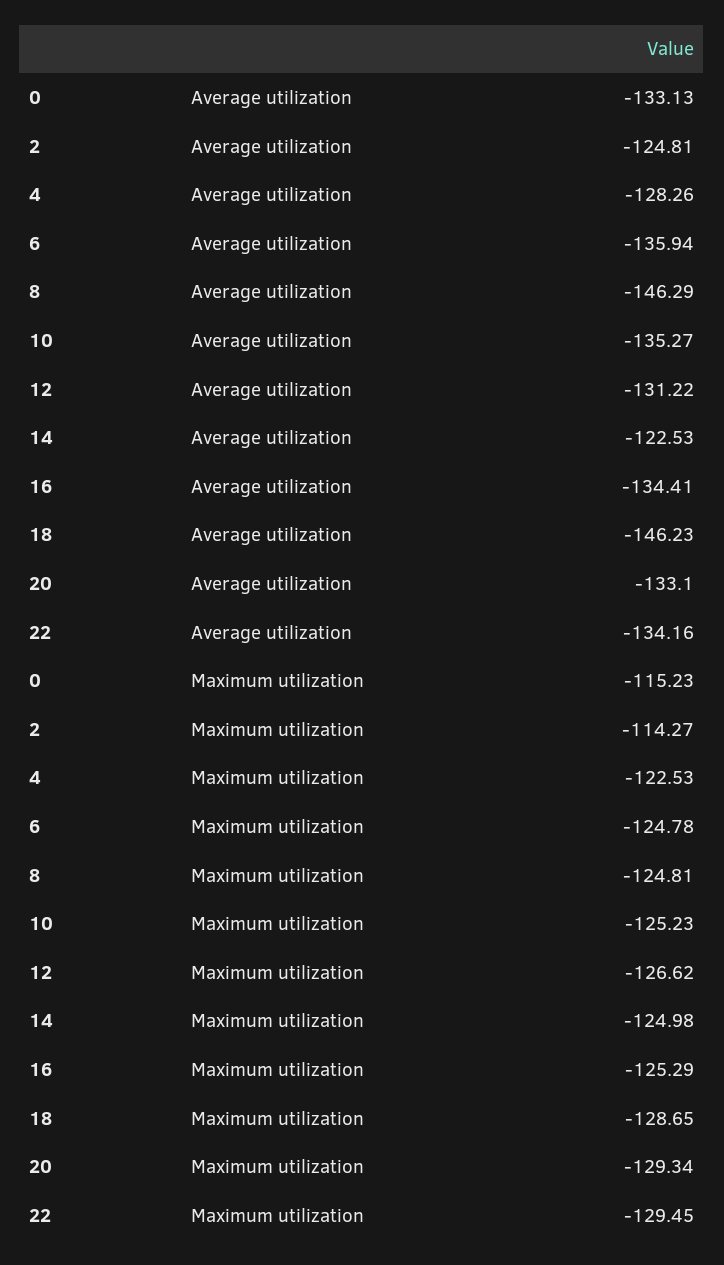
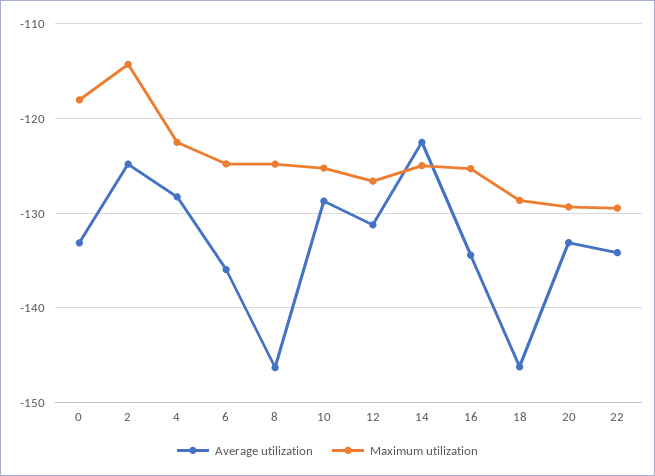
Average utilization, 10: -135.27 -> -129
Maximum utilization, 0: -115.23 -> -118

